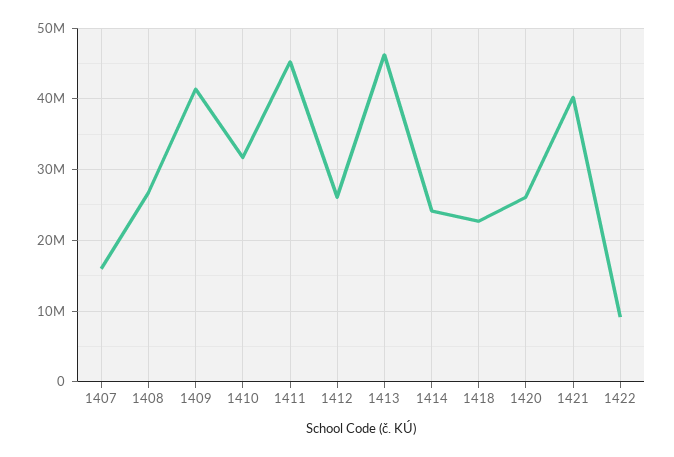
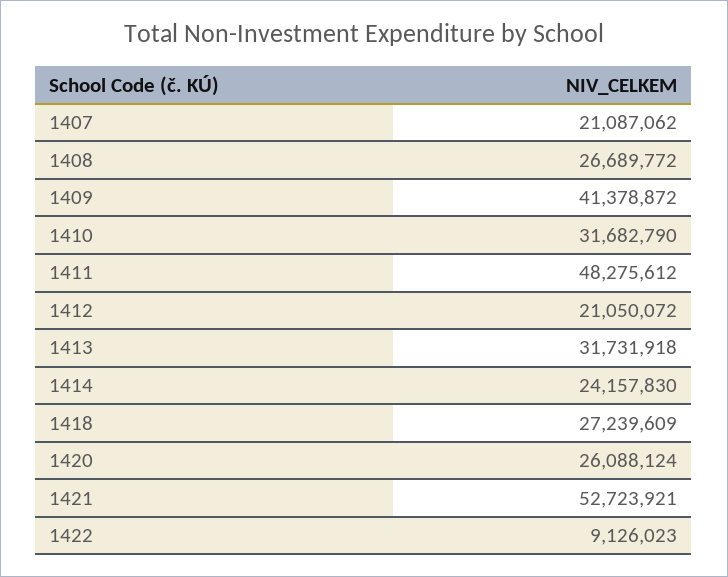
1407: 16000000 -> 21087062
1411: 45000000 -> 48275612
1412: 26000000 -> 21050072
1413: 46000000 -> 31731918
1418: 23000000 -> 27239609
1421: 40000000 -> 52723921

